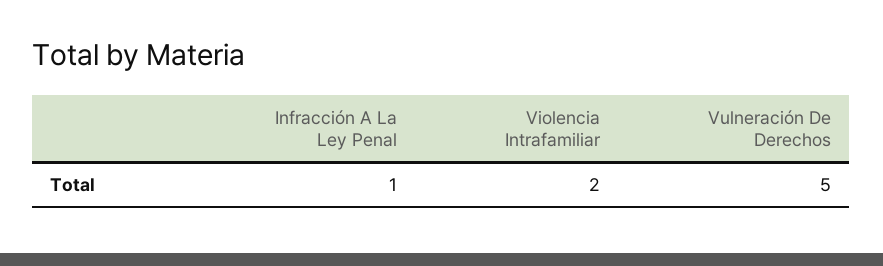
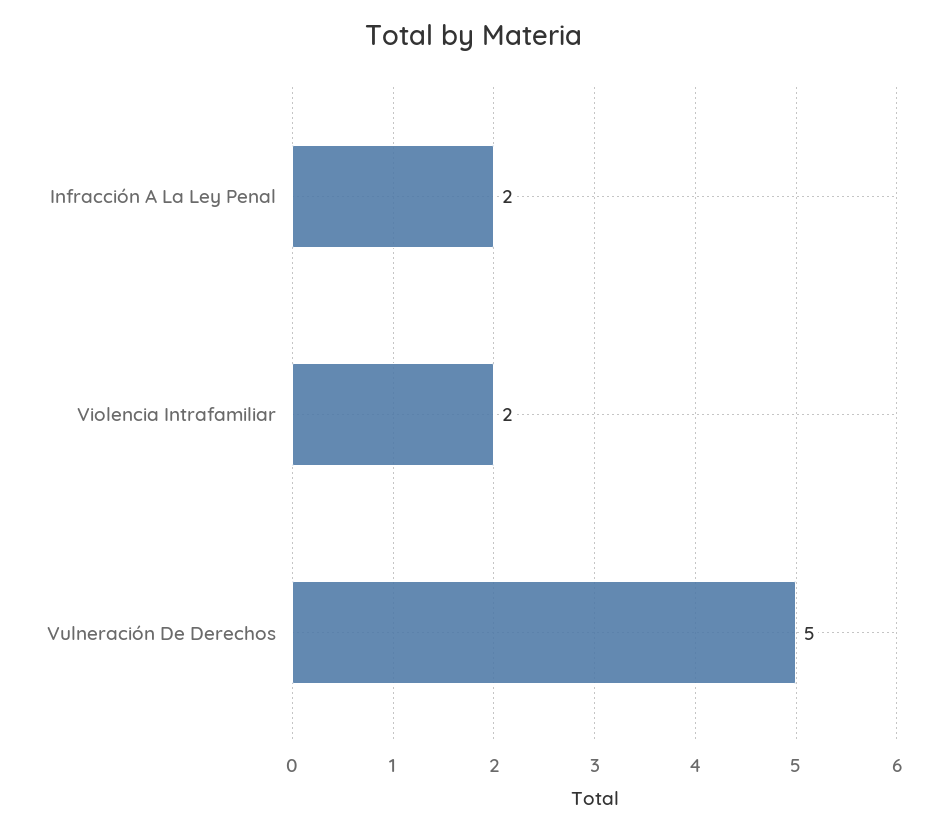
Infracción A La Ley Penal: 1 -> 2

